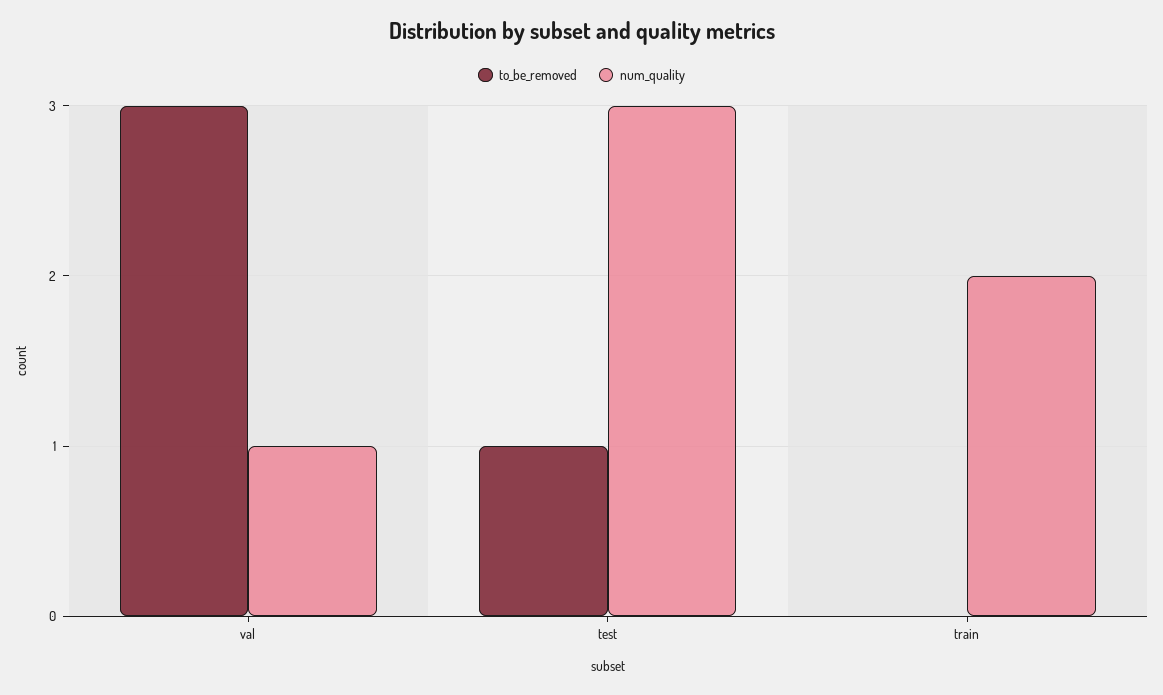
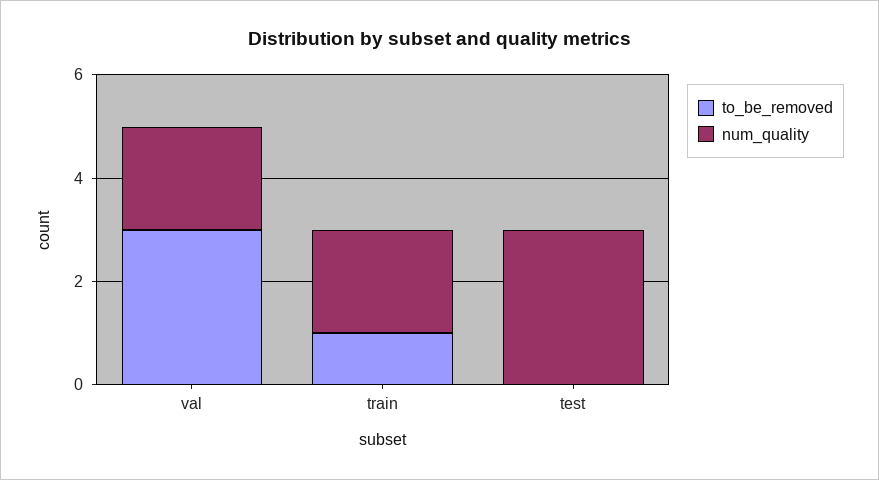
num_quality, val: 1 -> 2
to_be_removed, test: 1 -> 0
to_be_removed, train: 0 -> 1

